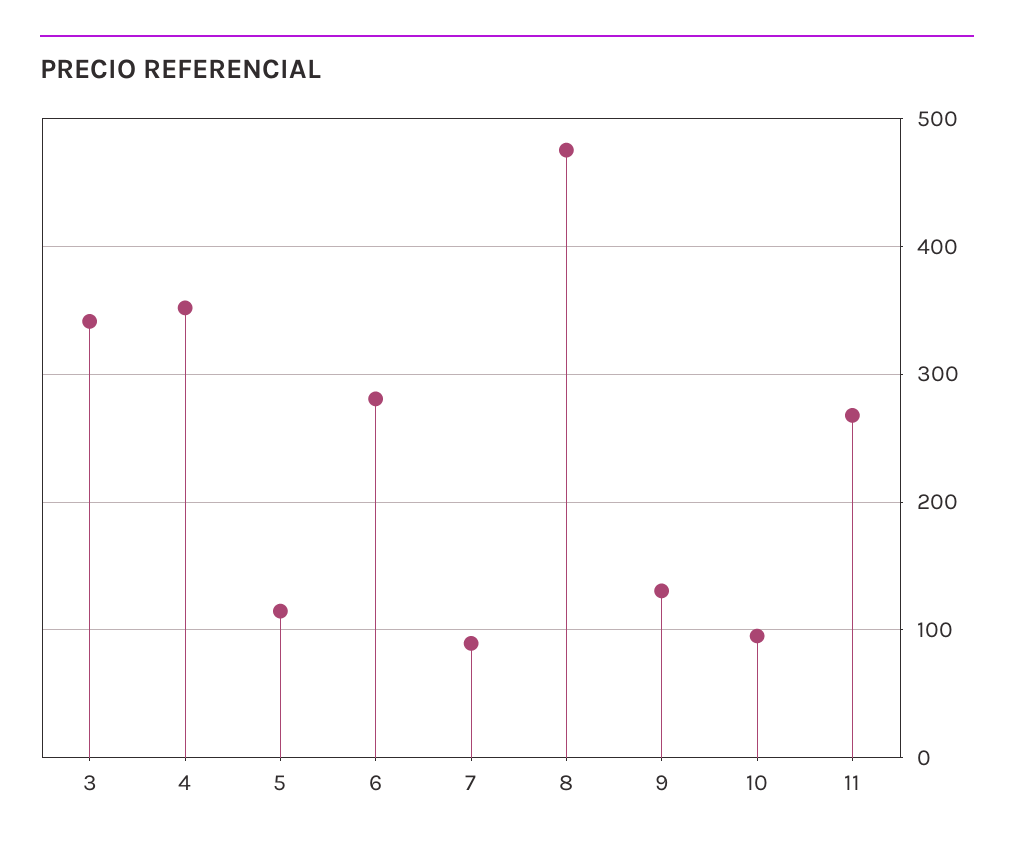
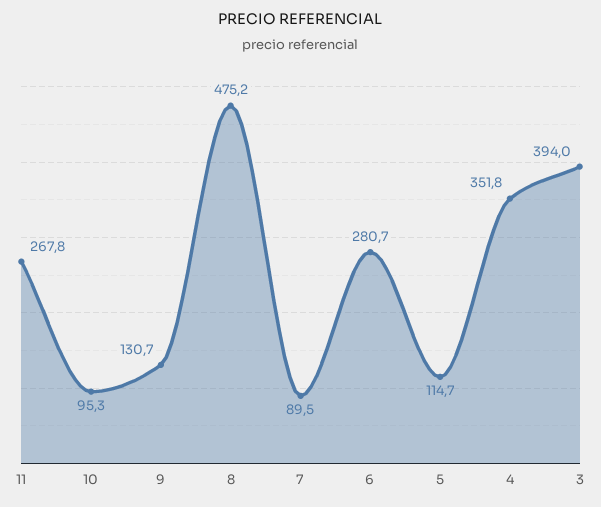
3: 340 -> 394

